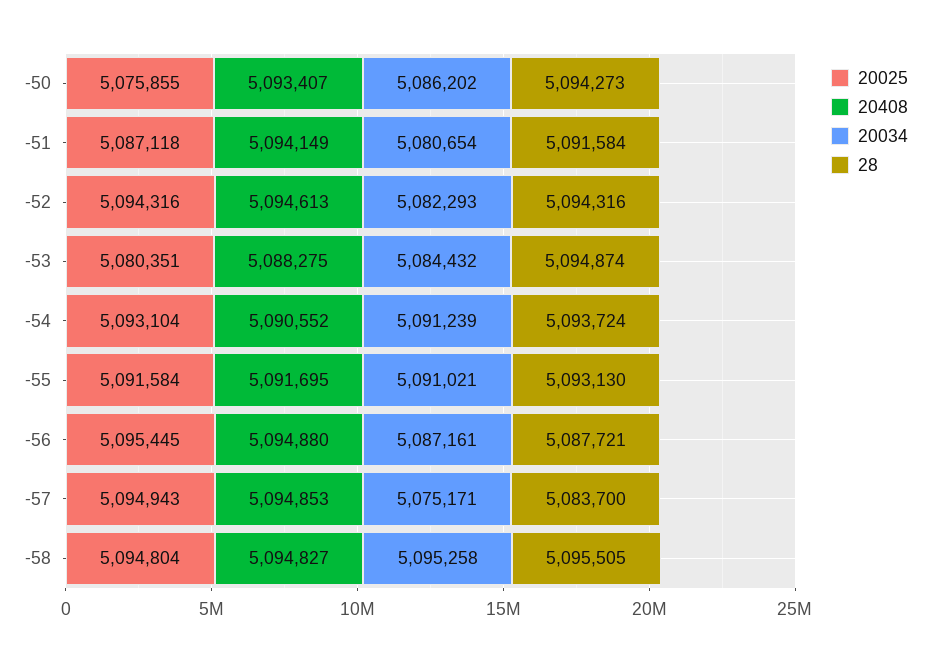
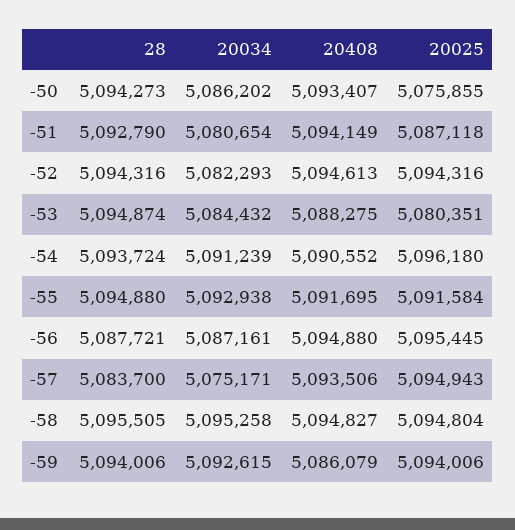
28, -51: 5091584 -> 5092790
20025, -54: 5093104 -> 5096180
20034, -55: 5091021 -> 5092938
28, -55: 5093130 -> 5094880
20408, -57: 5094853 -> 5093506
28, -59: none -> 5094006
20034, -59: none -> 5092615
20408, -59: none -> 5086079
20025, -59: none -> 5094006

